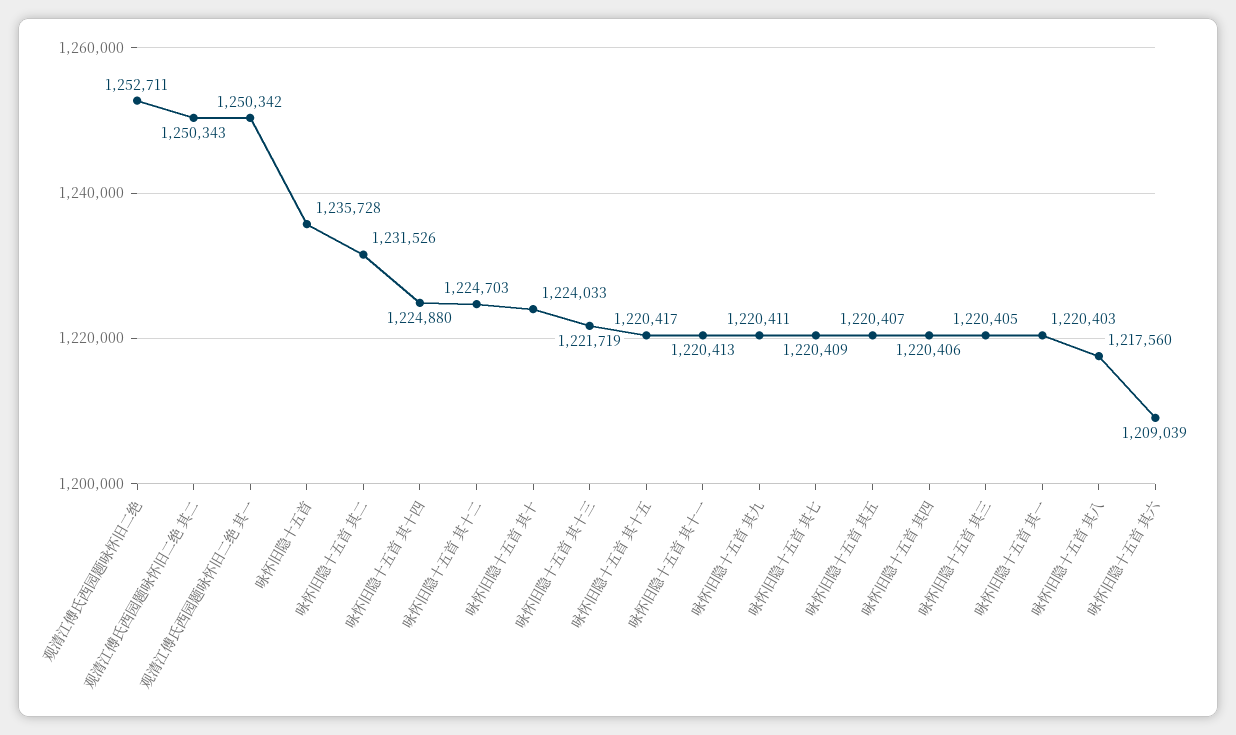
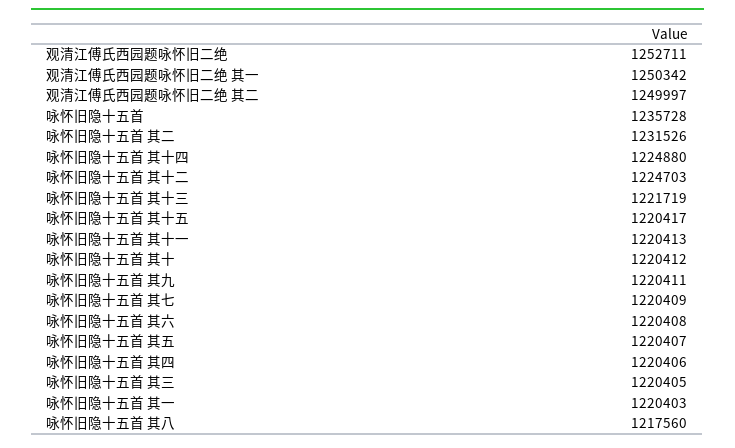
观清江傅氏西园题咏怀旧二绝 其二: 1250343 -> 1249997
咏怀旧隐十五首 其十: 1224033 -> 1220412
咏怀旧隐十五首 其六: 1209039 -> 1220408

